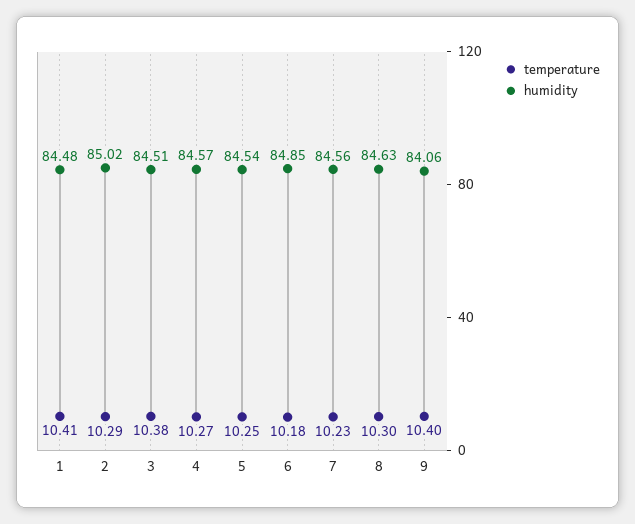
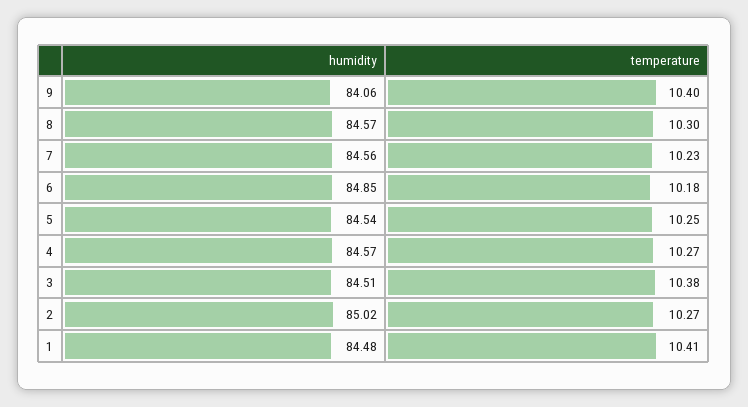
temperature, 2: 10.29 -> 10.27
humidity, 8: 84.63 -> 84.57

